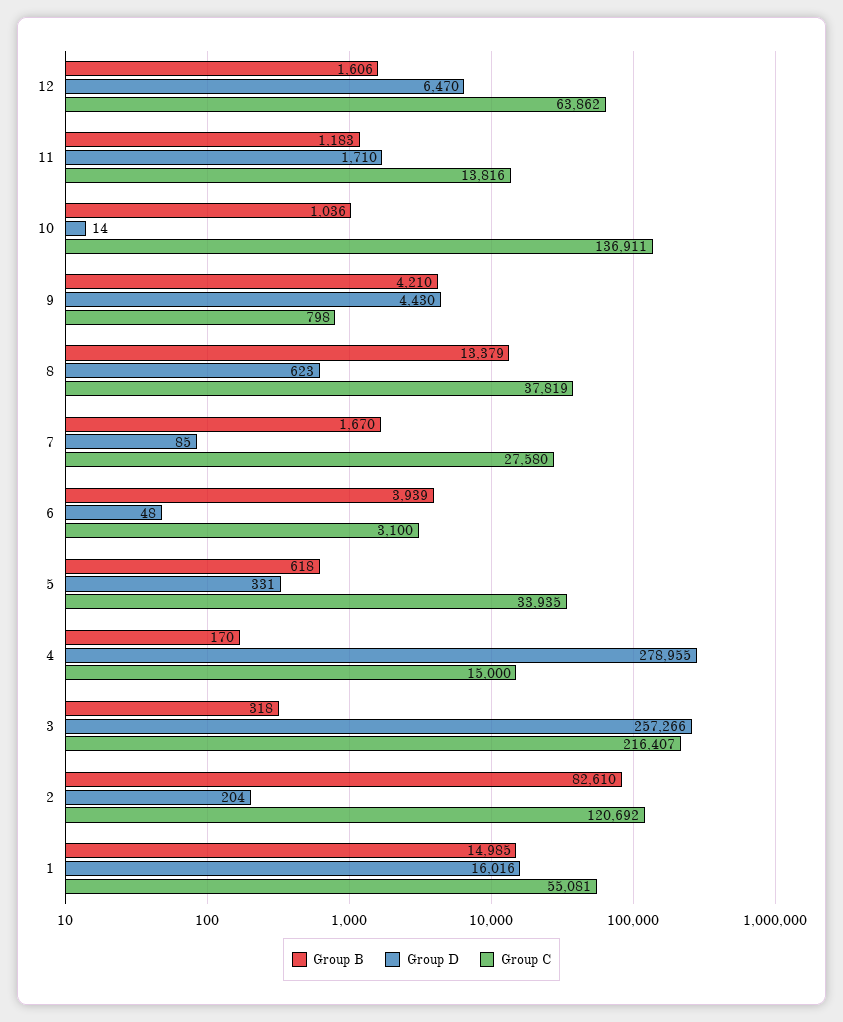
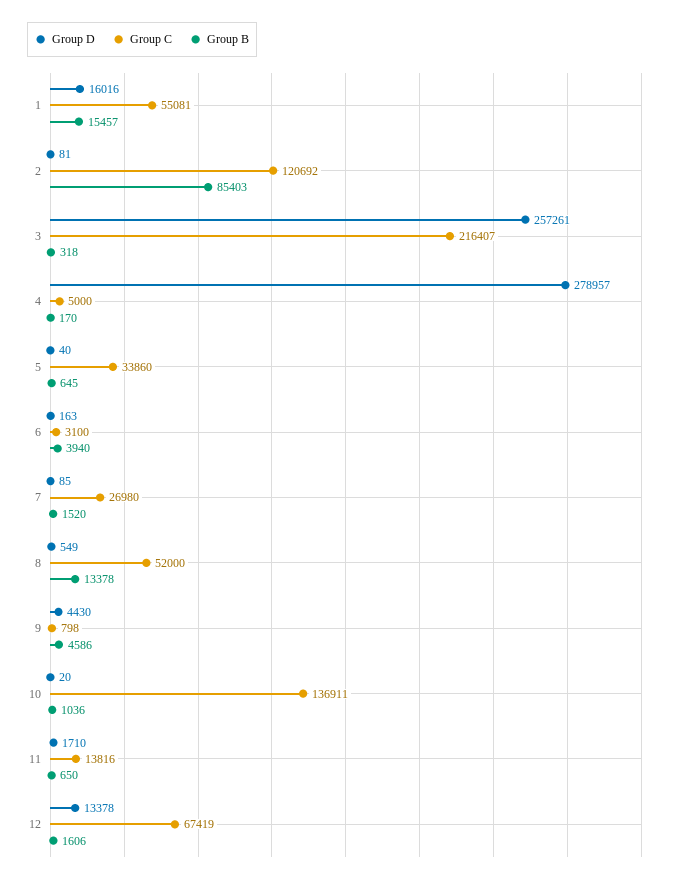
Group D, 12: 6470 -> 13378
Group C, 12: 63862 -> 67419
Group B, 11: 1183 -> 650
Group D, 10: 14 -> 20
Group B, 9: 4210 -> 4586
Group B, 8: 13379 -> 13378
Group D, 8: 623 -> 549
Group C, 8: 37819 -> 52000
Group B, 7: 1670 -> 1520
Group C, 7: 27580 -> 26980
Group B, 6: 3939 -> 3940
Group D, 6: 48 -> 163
Group B, 5: 618 -> 645
Group D, 5: 331 -> 40
Group C, 5: 33935 -> 33860
Group D, 4: 278955 -> 278957
Group C, 4: 15000 -> 5000
Group D, 3: 257266 -> 257261
Group B, 2: 82610 -> 85403
Group D, 2: 204 -> 81
Group B, 1: 14985 -> 15457

